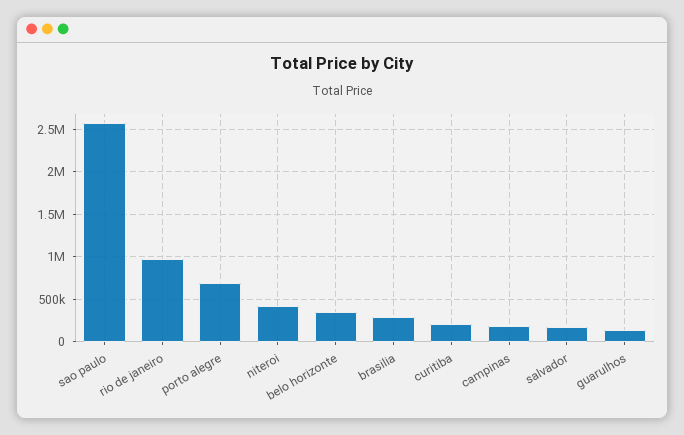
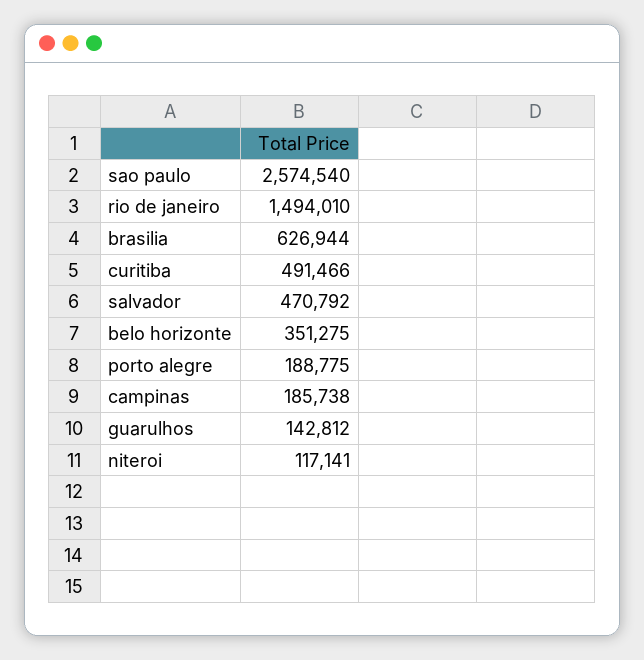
rio de janeiro: 1000000 -> 1494010
porto alegre: 700000 -> 188775
niteroi: 400000 -> 117141
brasilia: 300000 -> 626944
curitiba: 200000 -> 491466
salvador: 200000 -> 470792

